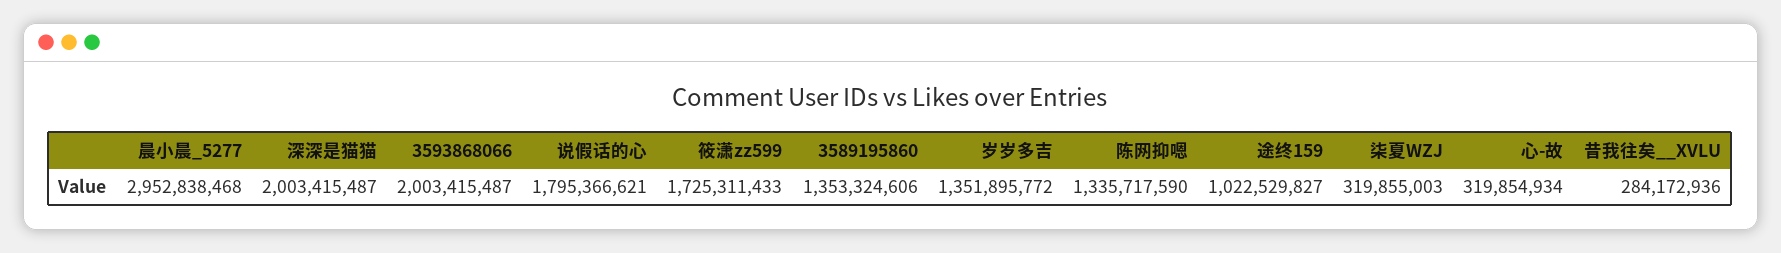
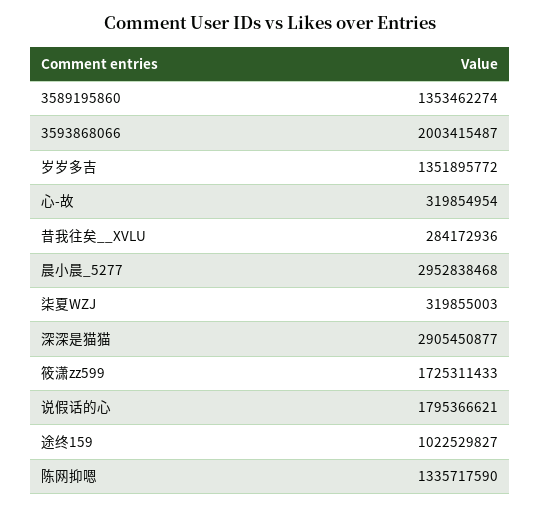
深深是猫猫: 2003415487 -> 2905450877
3589195860: 1353324606 -> 1353462274
心-故: 319854934 -> 319854954

